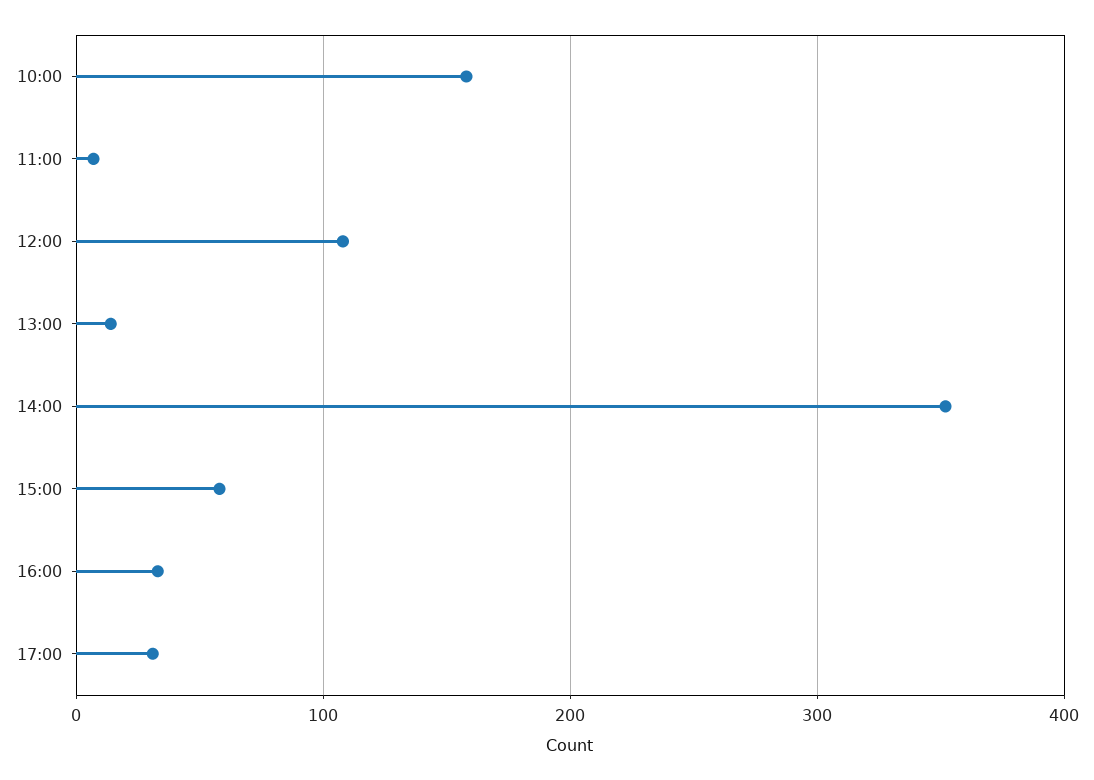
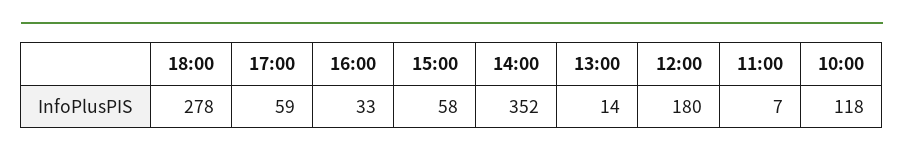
10:00: 160 -> 118
12:00: 110 -> 180
17:00: 30 -> 59
18:00: none -> 278

